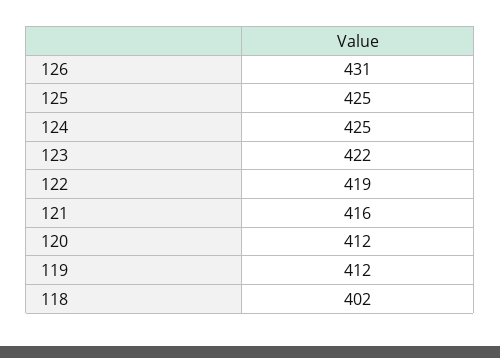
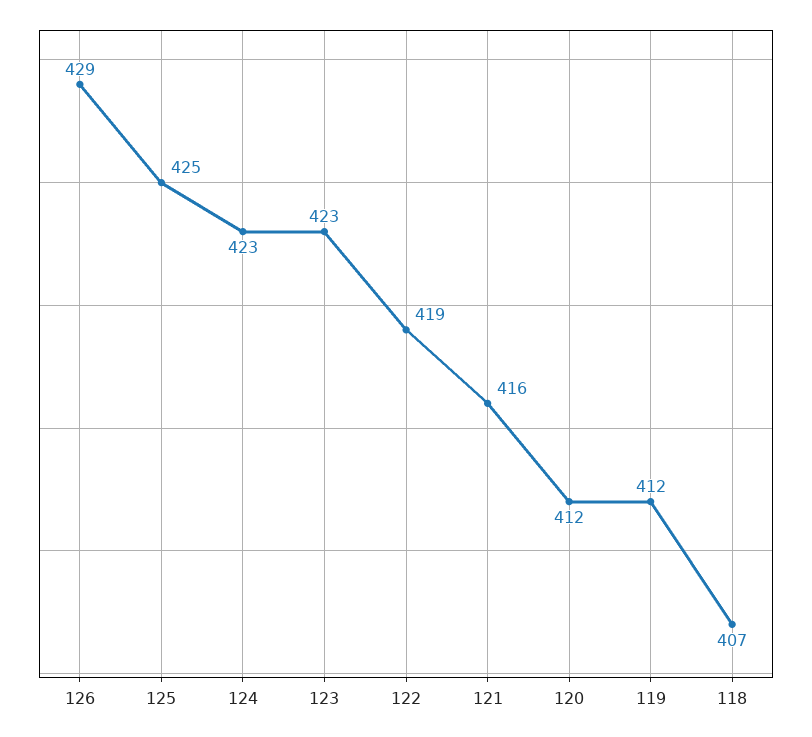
126: 431 -> 429
124: 425 -> 423
123: 422 -> 423
118: 402 -> 407

